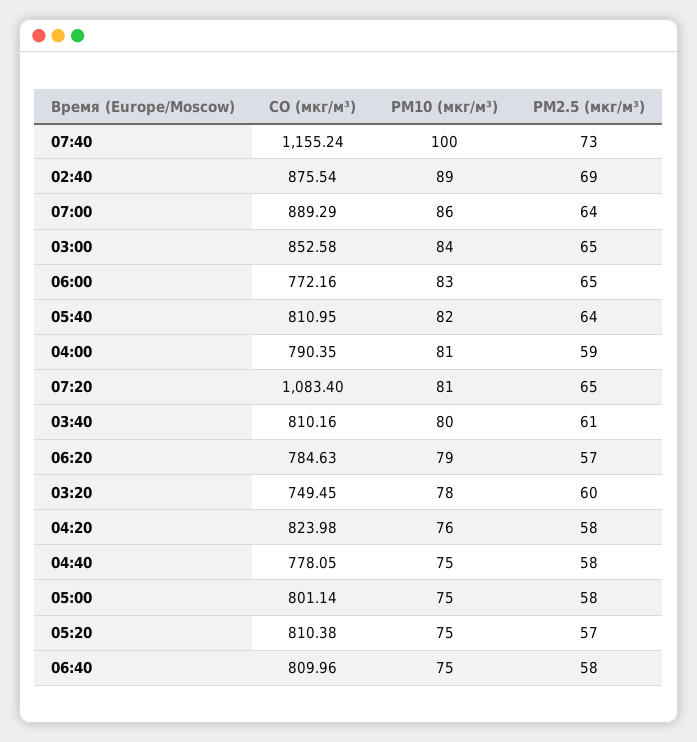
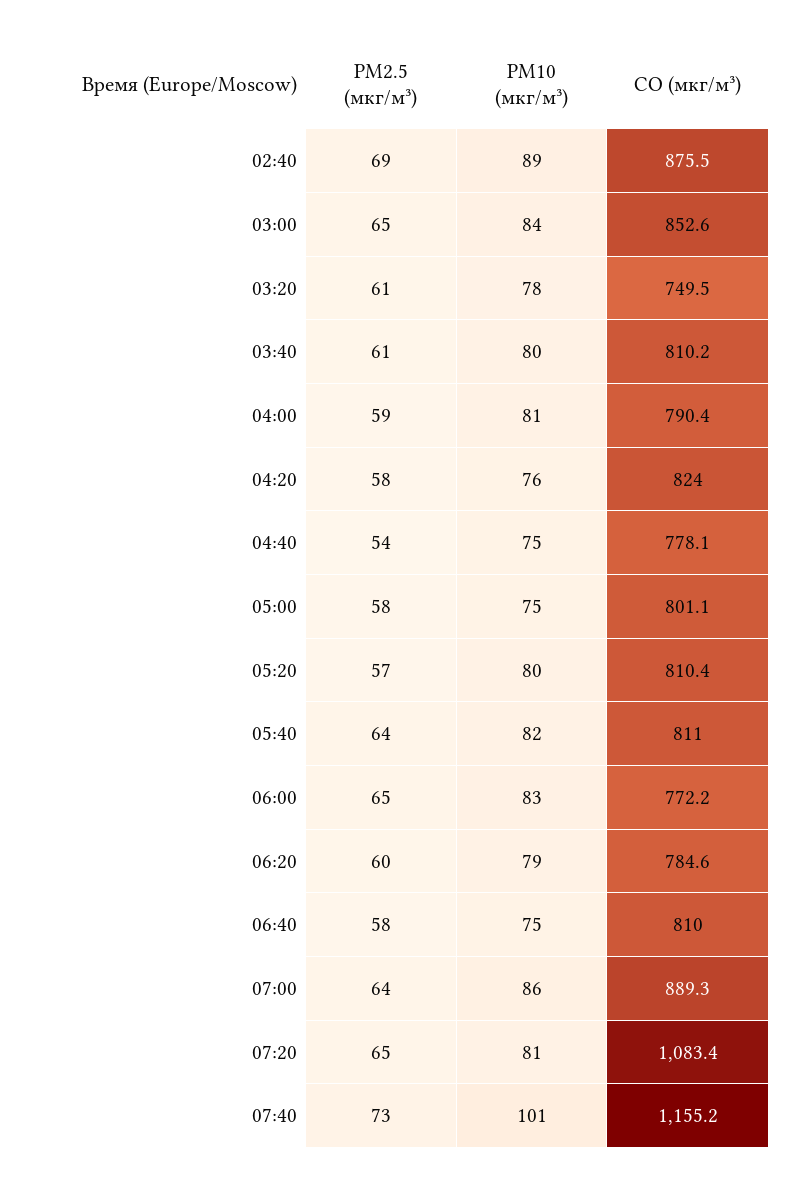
PM10 (мкг/м³), 07:40: 100 -> 101
PM2.5 (мкг/м³), 06:20: 57 -> 60
PM2.5 (мкг/м³), 03:20: 60 -> 61
PM2.5 (мкг/м³), 04:40: 58 -> 54
PM10 (мкг/м³), 05:20: 75 -> 80

